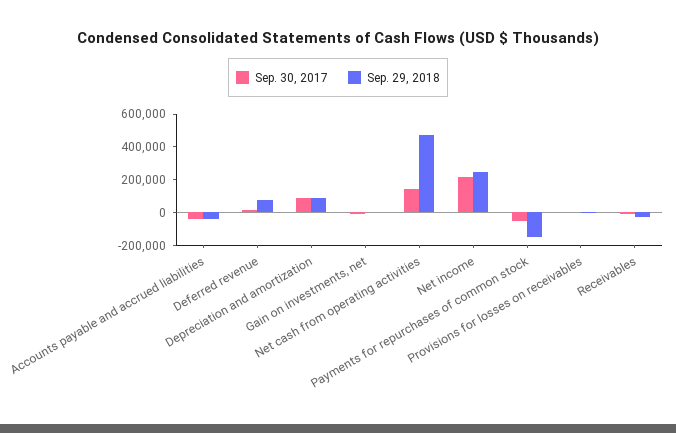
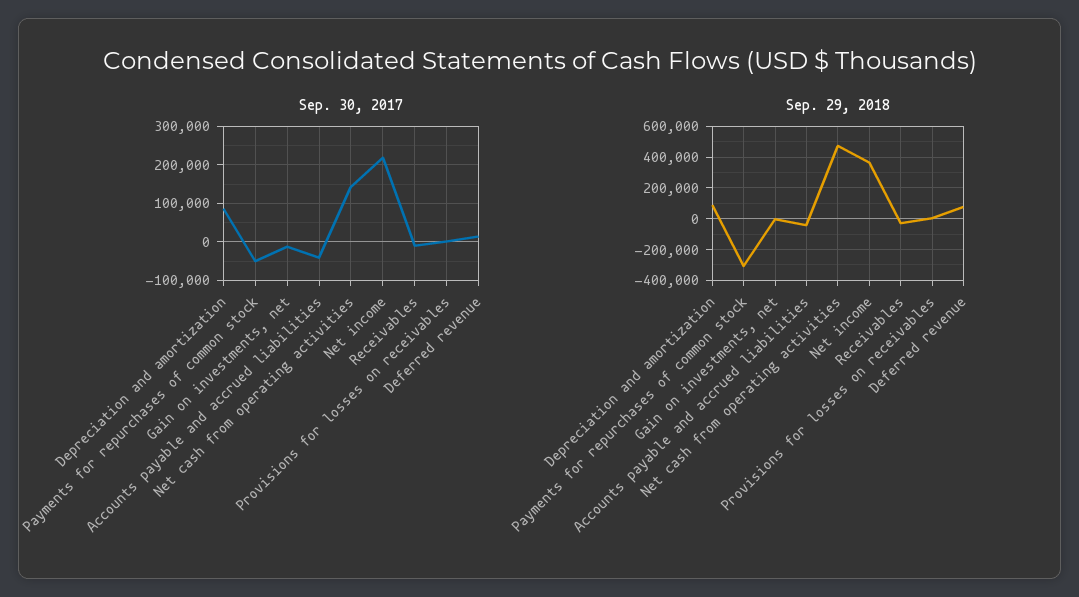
Sep. 29, 2018, Net income: 250000 -> 350000
Sep. 29, 2018, Payments for repurchases of common stock: -150000 -> -300000

